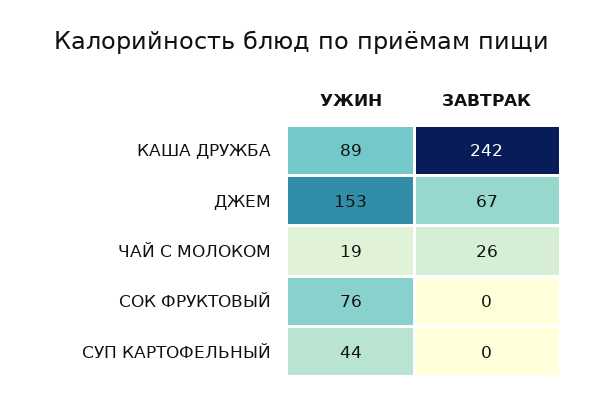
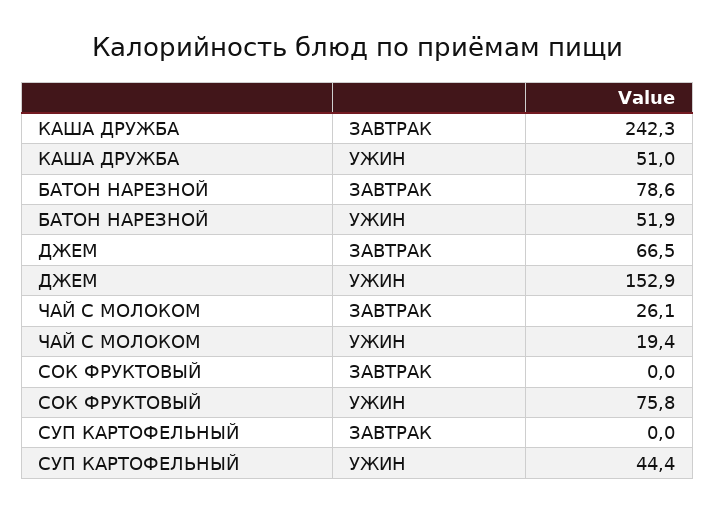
УЖИН, КАША ДРУЖБА: 89 -> 51
ЗАВТРАК, БАТОН НАРЕЗНОЙ: none -> 78.6
УЖИН, БАТОН НАРЕЗНОЙ: none -> 51.9

